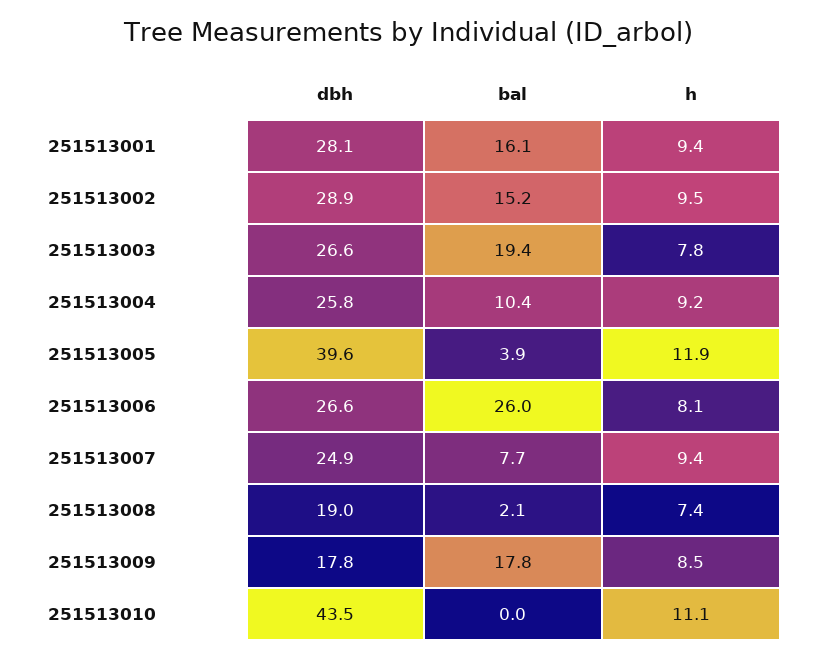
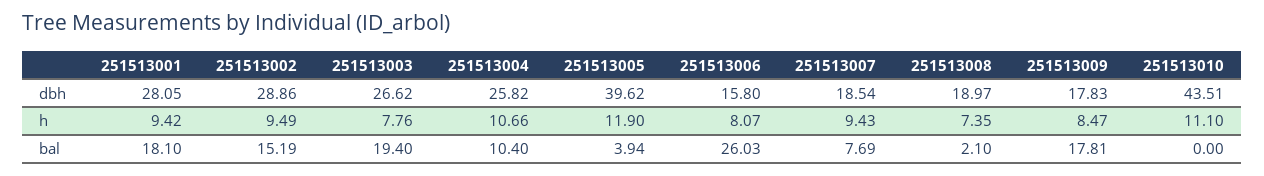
bal, 251513001: 16.1 -> 18.1
h, 251513004: 9.2 -> 10.66
dbh, 251513006: 26.6 -> 15.8
dbh, 251513007: 24.9 -> 18.54

